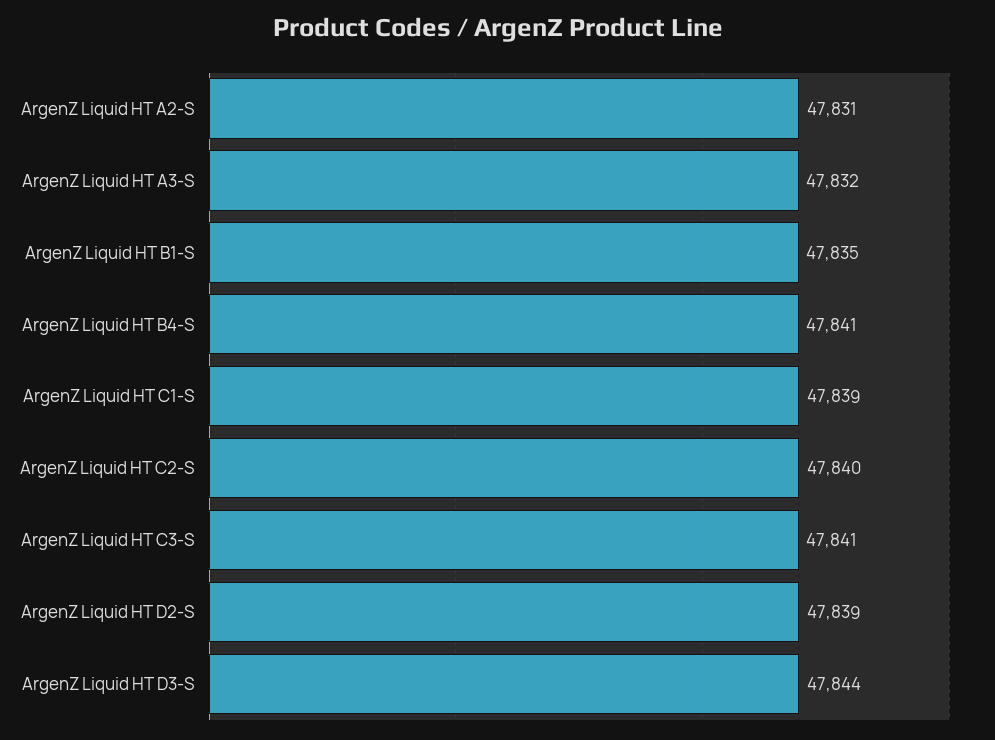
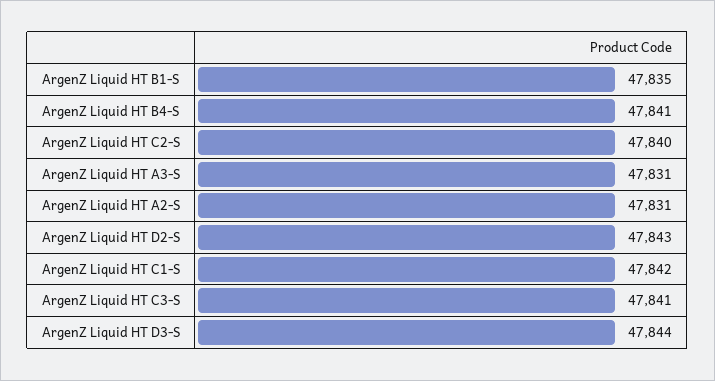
ArgenZ Liquid HT A3-S: 47832 -> 47831
ArgenZ Liquid HT C1-S: 47839 -> 47842
ArgenZ Liquid HT D2-S: 47839 -> 47843

